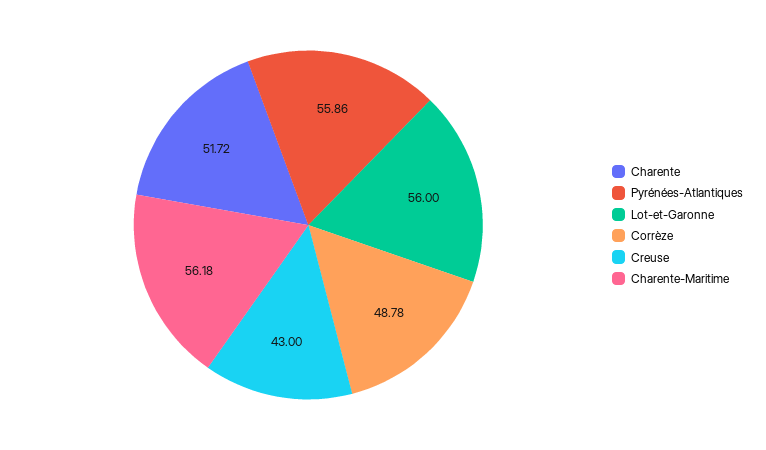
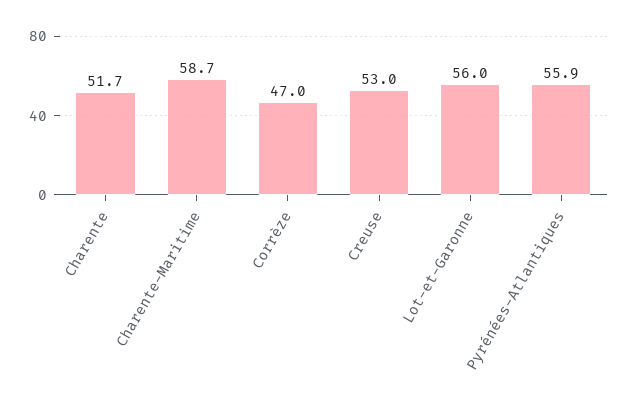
Corrèze: 48.78 -> 47
Creuse: 43 -> 53
Charente-Maritime: 56.18 -> 58.7

